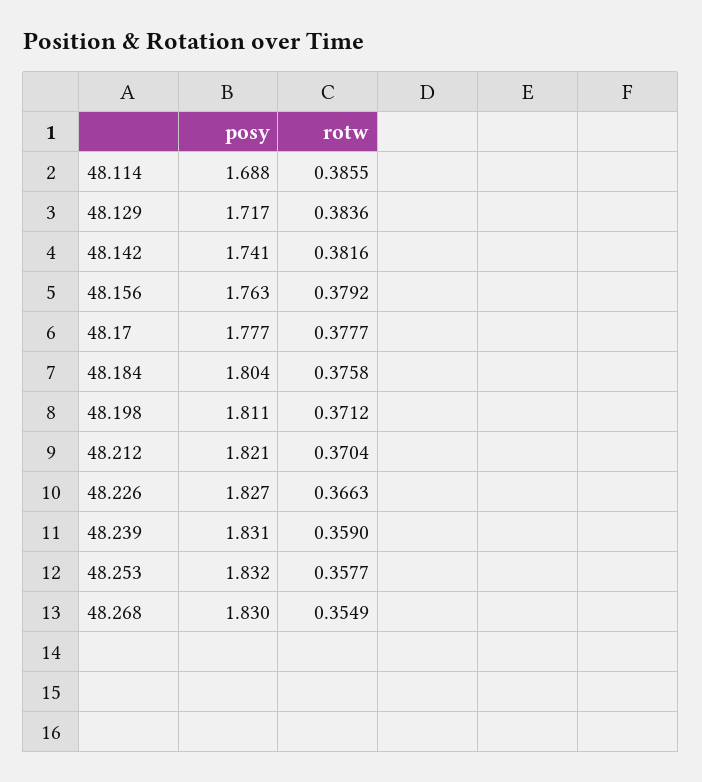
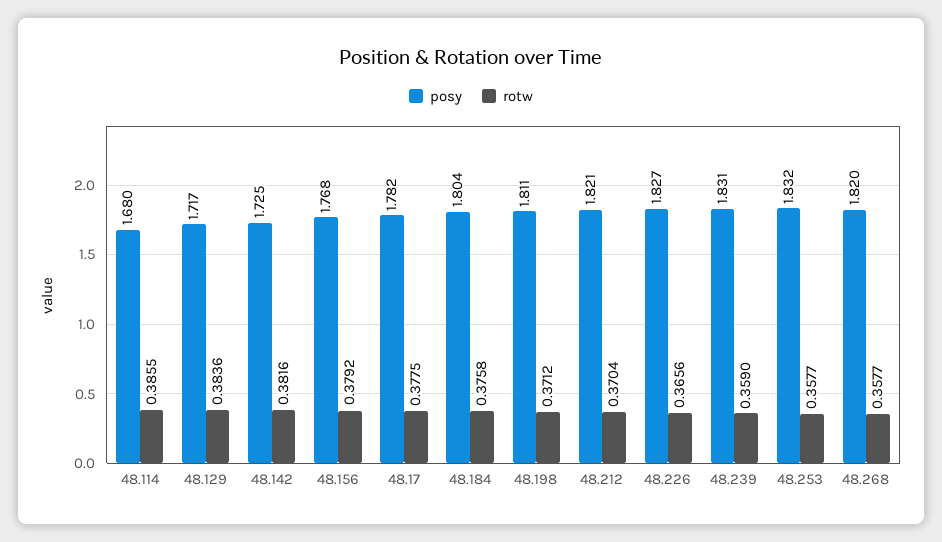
posy, 48.114: 1.688 -> 1.68
posy, 48.142: 1.741 -> 1.725
posy, 48.156: 1.763 -> 1.768
posy, 48.17: 1.777 -> 1.782
rotw, 48.17: 0.3777 -> 0.3775
rotw, 48.226: 0.3663 -> 0.3656
posy, 48.268: 1.83 -> 1.82
rotw, 48.268: 0.3549 -> 0.3577

